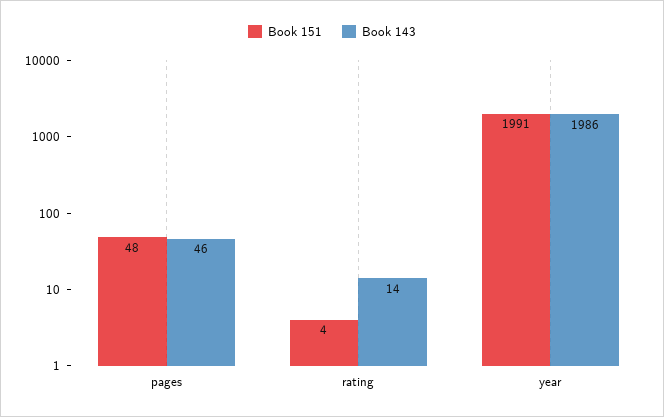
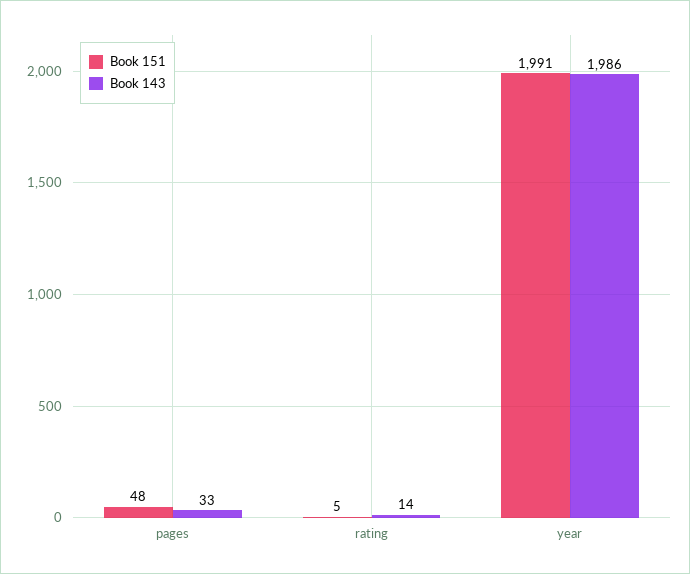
Book 143, pages: 46 -> 33
Book 151, rating: 4 -> 5

